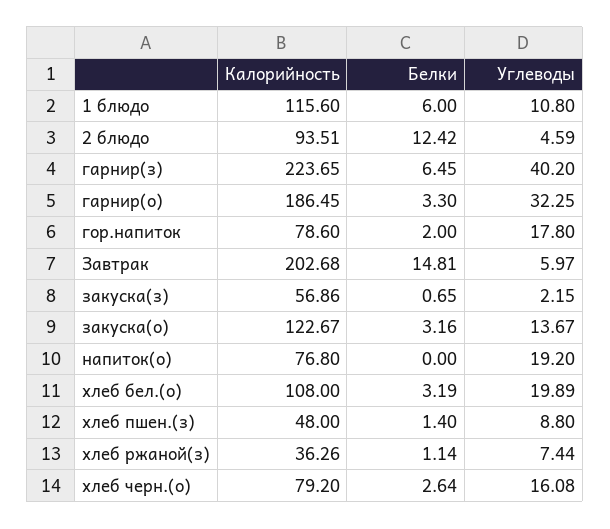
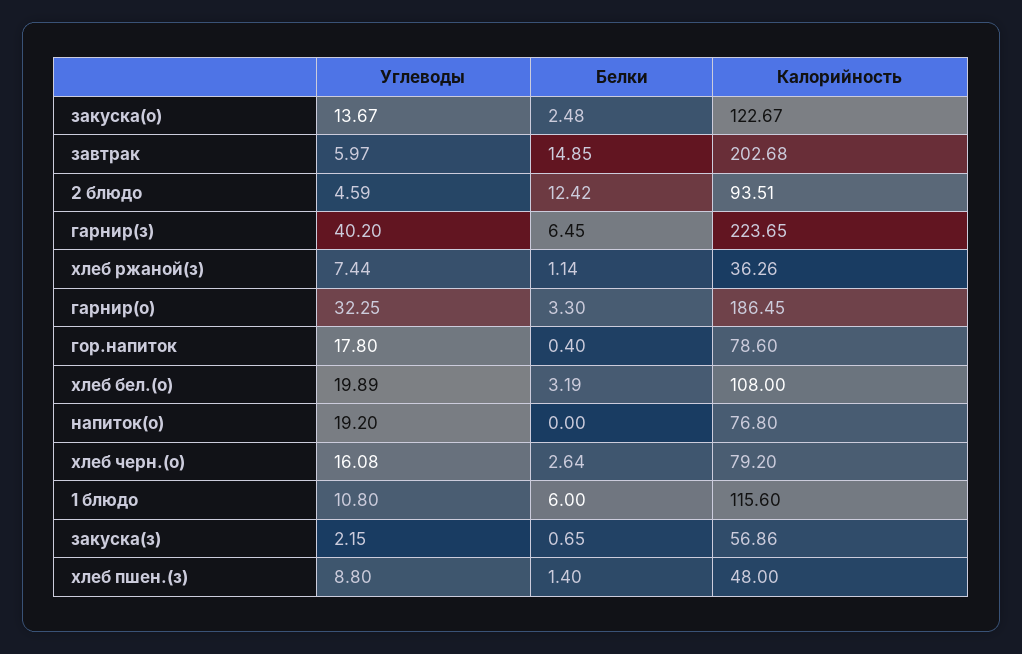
Белки, гор.напиток: 2 -> 0.4
Белки, Завтрак: 14.81 -> 14.85
Белки, закуска(о): 3.16 -> 2.48

